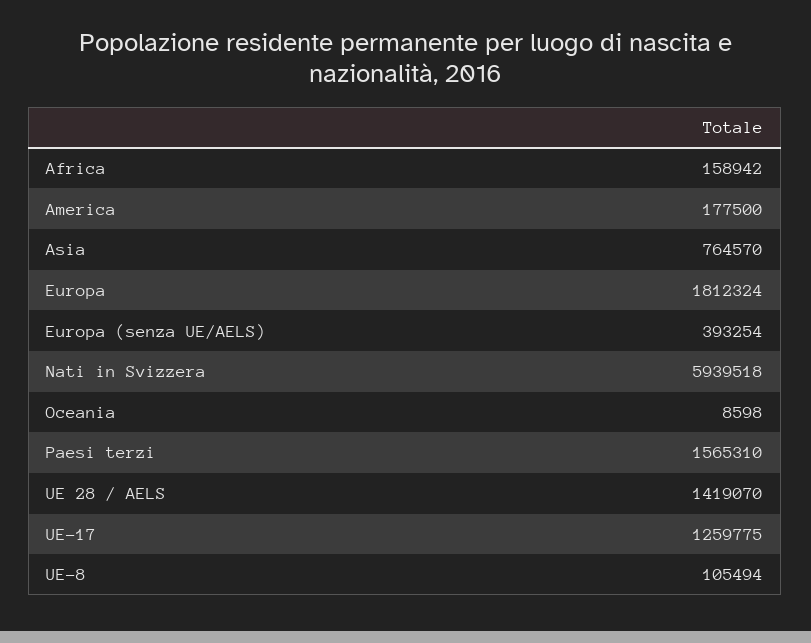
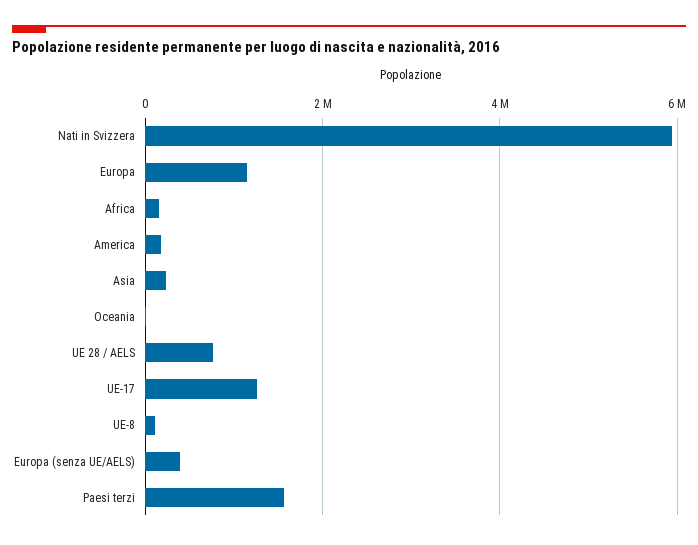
Asia: 764570 -> 200000
Europa: 1812324 -> 1200000
UE 28 / AELS: 1419070 -> 800000

